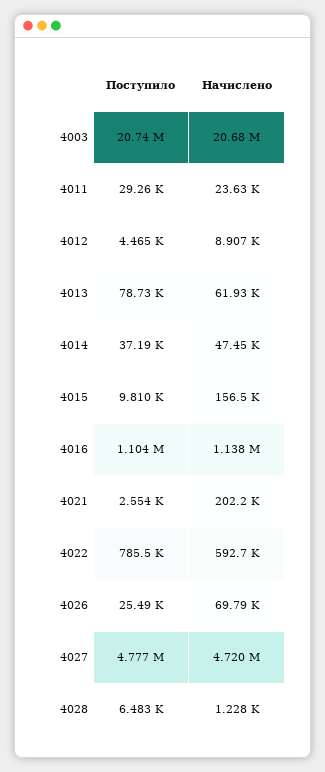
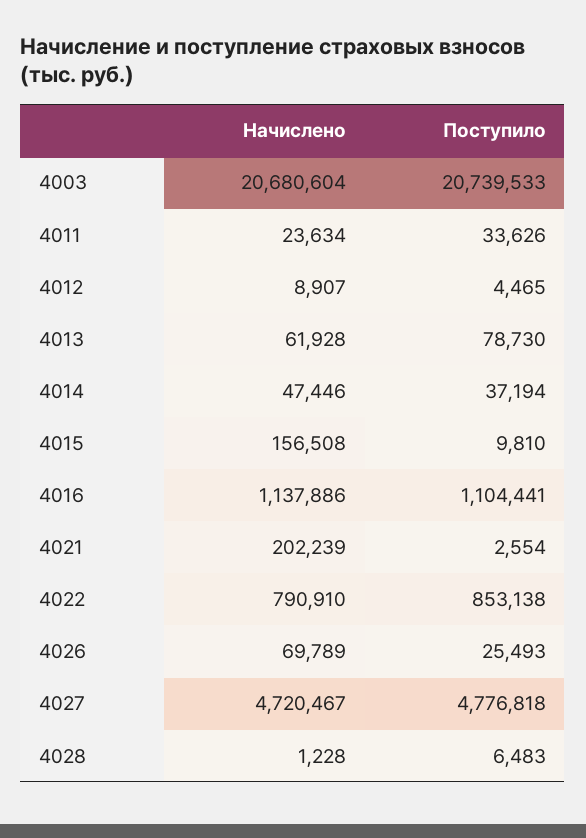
Поступило, 4011: 29260 -> 33626
Поступило, 4022: 785500 -> 853138
Начислено, 4022: 592700 -> 790910

